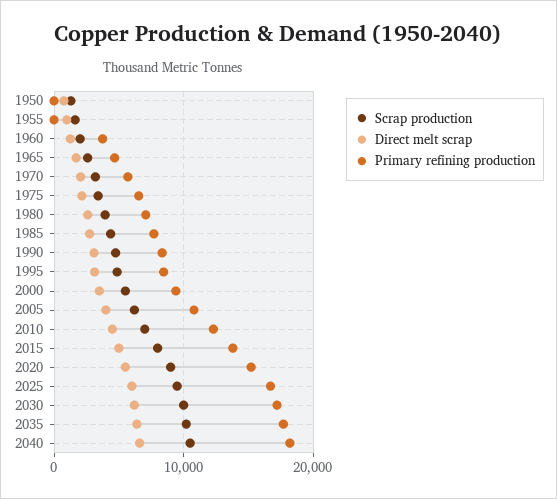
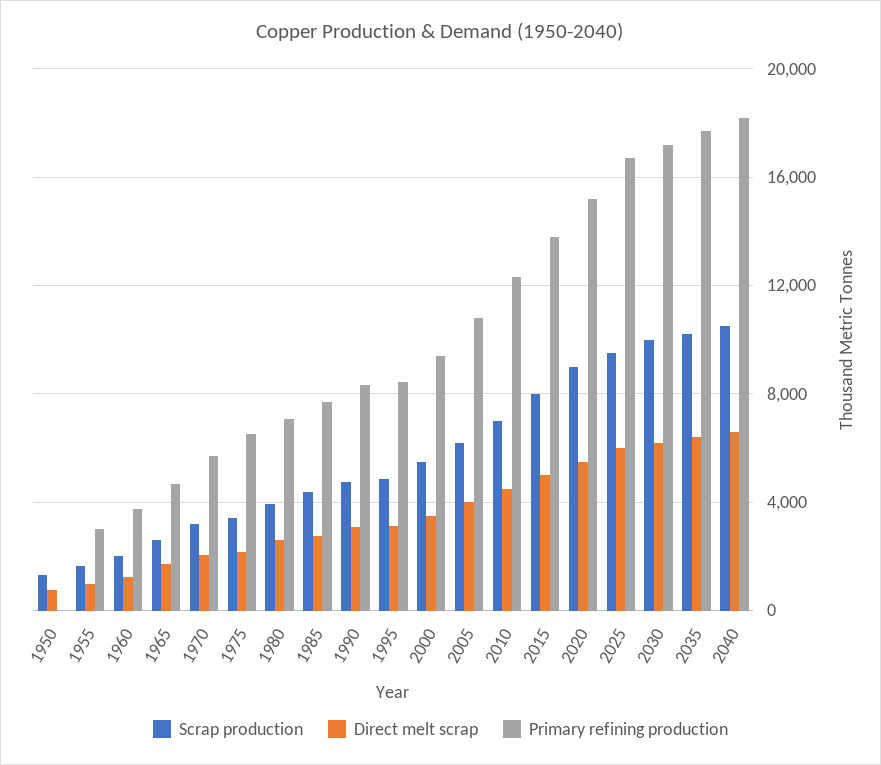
Primary refining production, 1955: 0 -> 3000

